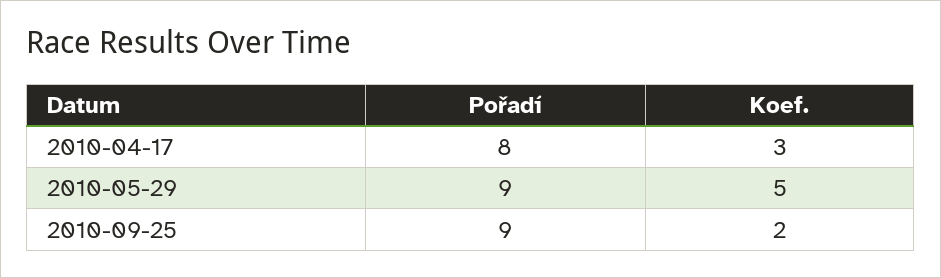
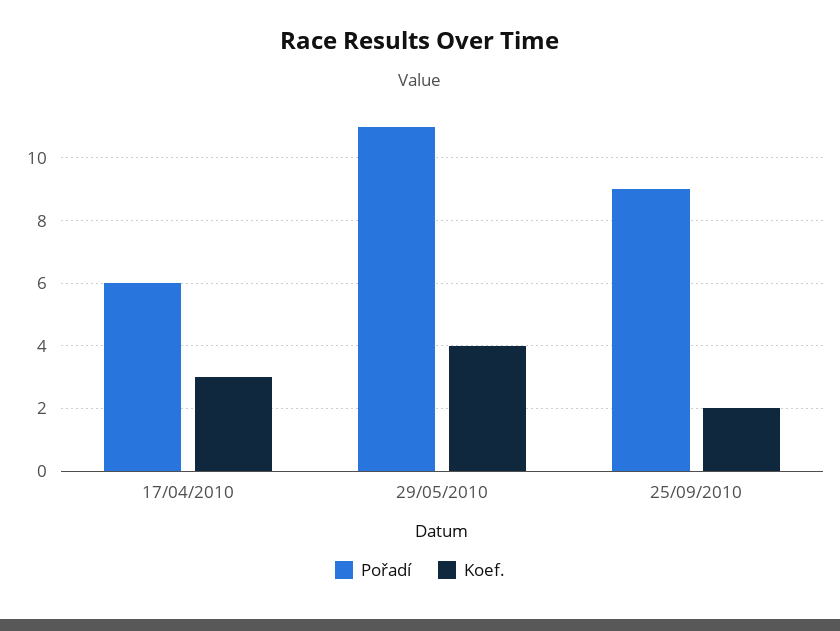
Pořadí, 2010-04-17: 8 -> 6
Pořadí, 2010-05-29: 9 -> 11
Koef., 2010-05-29: 5 -> 4

